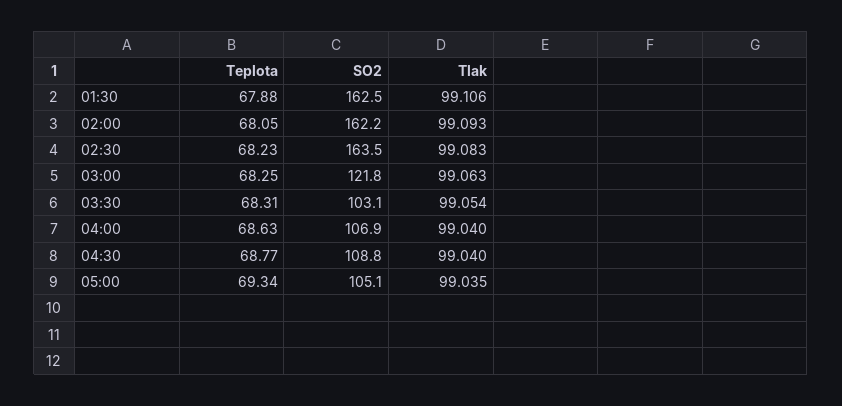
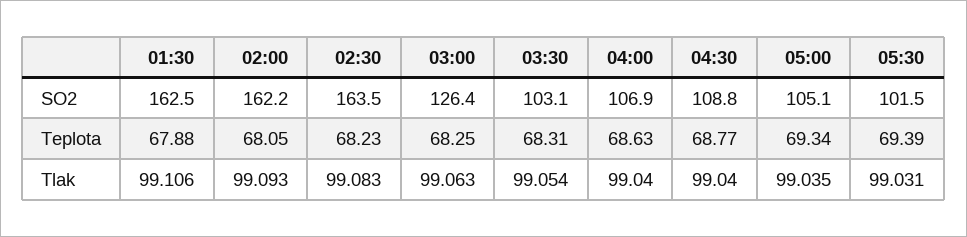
SO2, 03:00: 121.8 -> 126.4
SO2, 05:30: none -> 101.5
Teplota, 05:30: none -> 69.39
Tlak, 05:30: none -> 99.031

